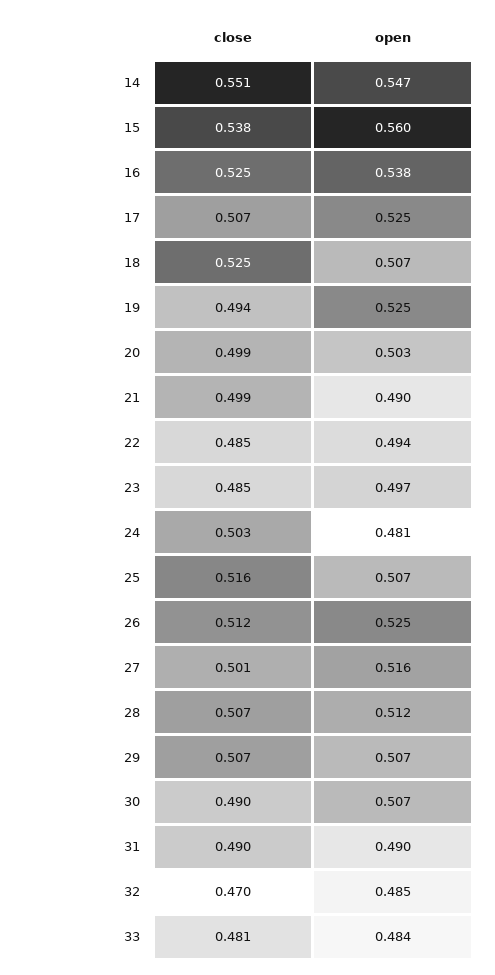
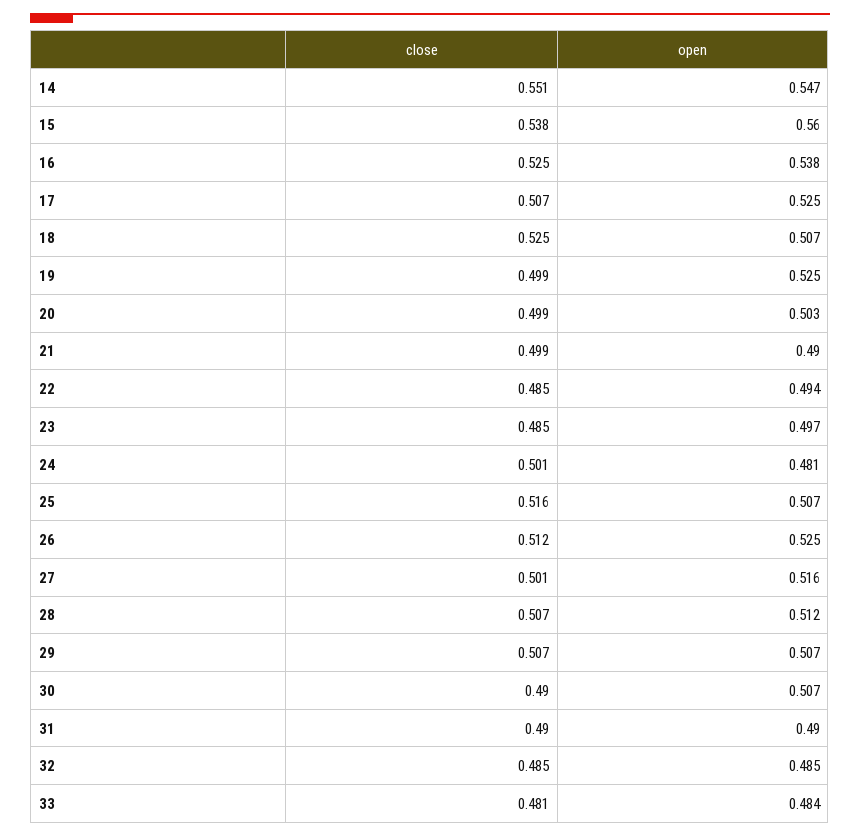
close, 19: 0.494 -> 0.499
close, 24: 0.503 -> 0.501
close, 32: 0.47 -> 0.485

